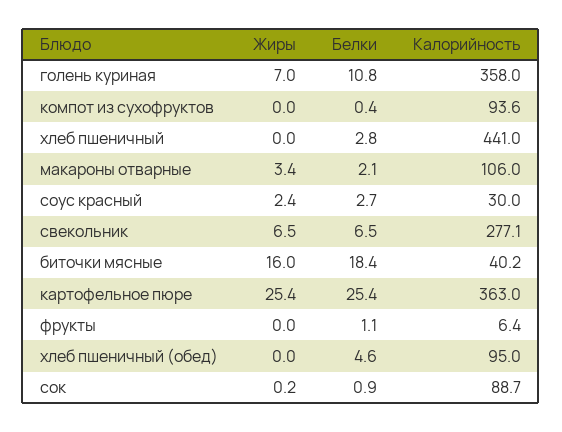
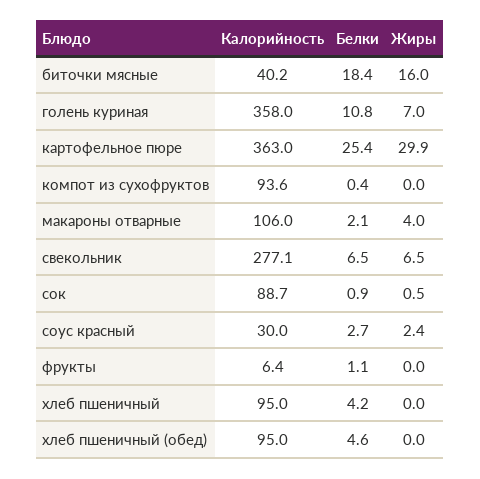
Белки, хлеб пшеничный: 2.8 -> 4.2
Калорийность, хлеб пшеничный: 441 -> 95
Жиры, макароны отварные: 3.4 -> 4
Жиры, картофельное пюре: 25.4 -> 29.9
Жиры, сок: 0.2 -> 0.5

